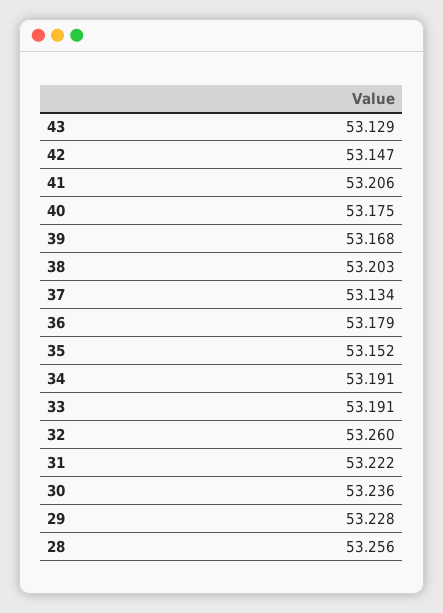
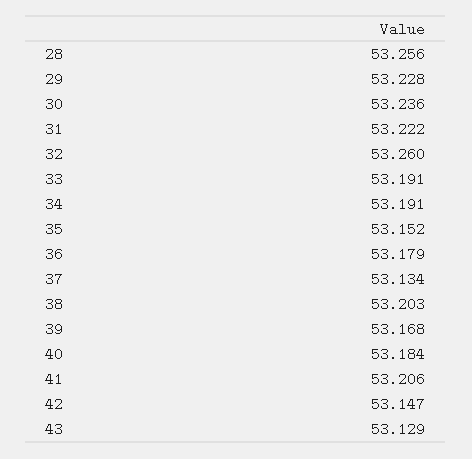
40: 53.175 -> 53.184

